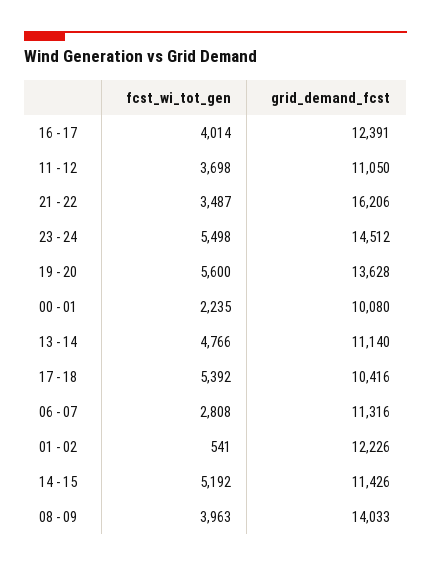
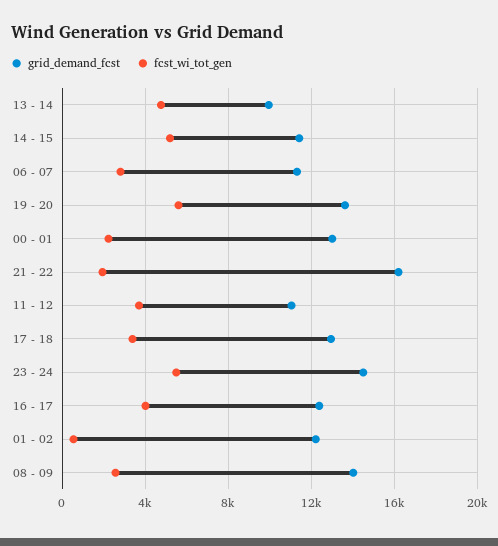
fcst_wi_tot_gen, 21 - 22: 3487 -> 2000
grid_demand_fcst, 00 - 01: 10080 -> 13000
grid_demand_fcst, 13 - 14: 11140 -> 10000
fcst_wi_tot_gen, 17 - 18: 5392 -> 3500
grid_demand_fcst, 17 - 18: 10416 -> 13000
fcst_wi_tot_gen, 08 - 09: 3963 -> 2500

